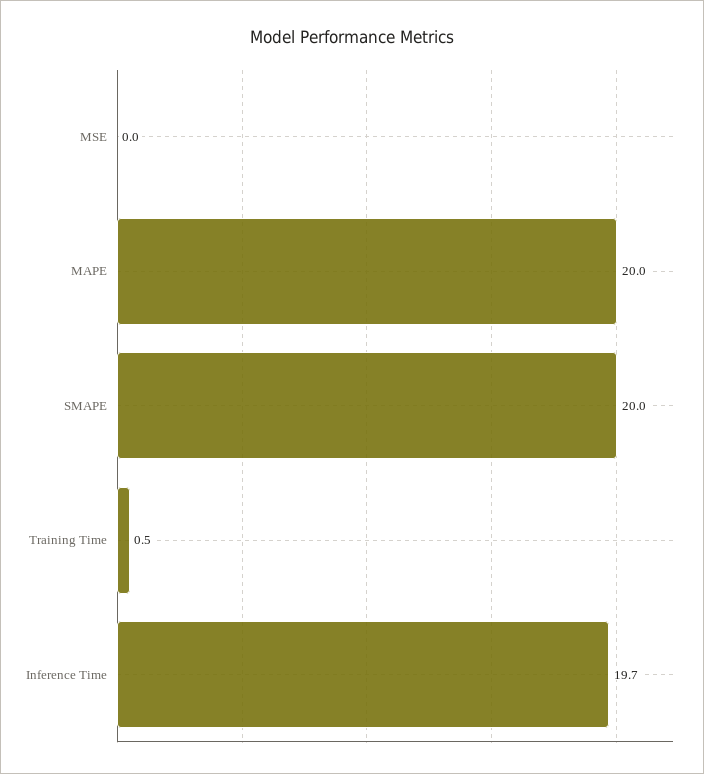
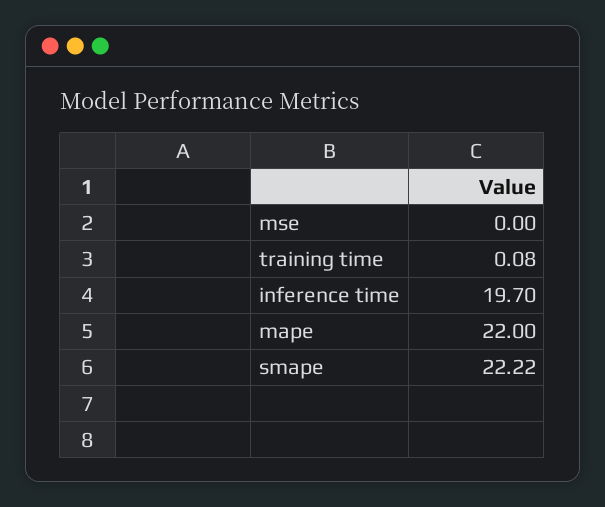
MAPE: 20 -> 22
SMAPE: 20 -> 22.22
Training Time: 0.5 -> 0.08

